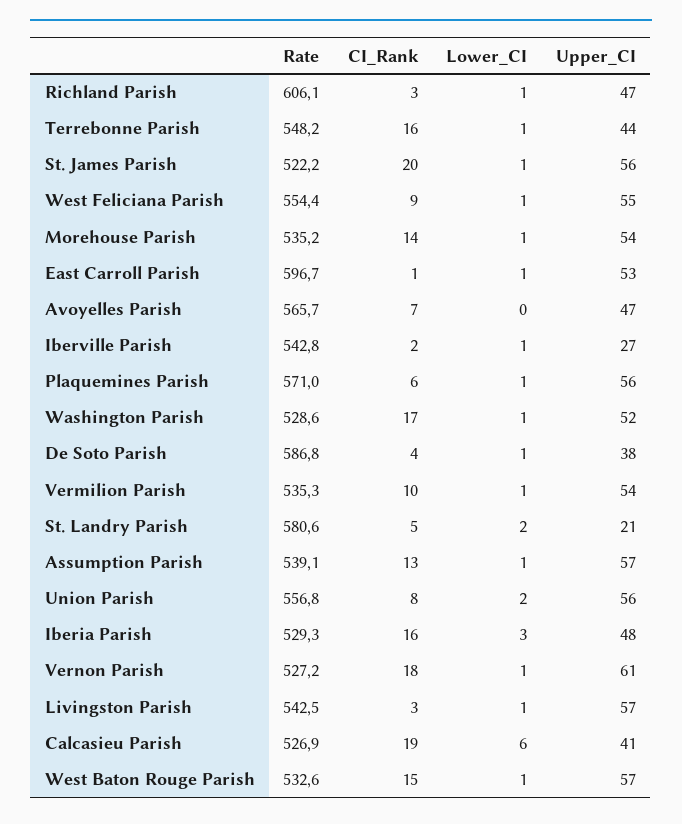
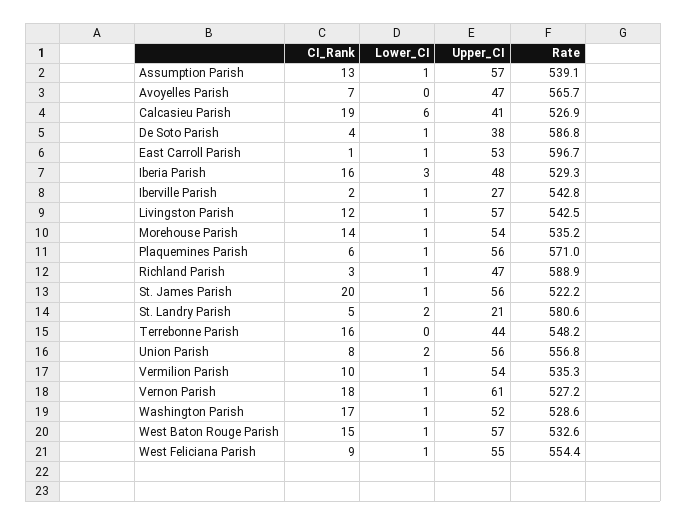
Rate, Richland Parish: 606.1 -> 588.9
Lower_CI, Terrebonne Parish: 1 -> 0
CI_Rank, Livingston Parish: 3 -> 12

